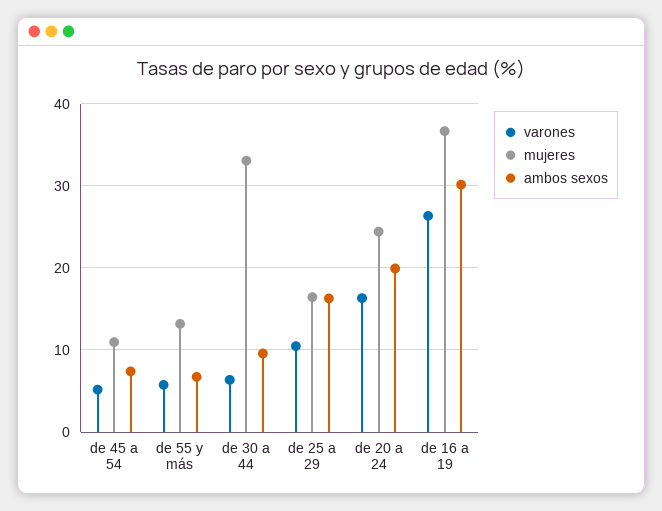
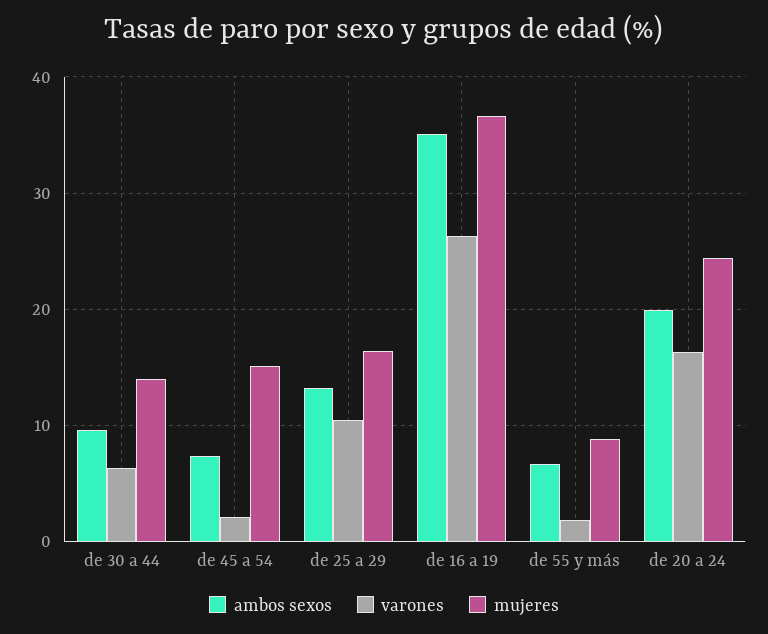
varones, de 45 a 54: 5 -> 2
mujeres, de 45 a 54: 11 -> 15
varones, de 55 y más: 6 -> 2
mujeres, de 55 y más: 13 -> 9
mujeres, de 30 a 44: 33 -> 14
ambos sexos, de 25 a 29: 16 -> 13
ambos sexos, de 16 a 19: 30 -> 35

